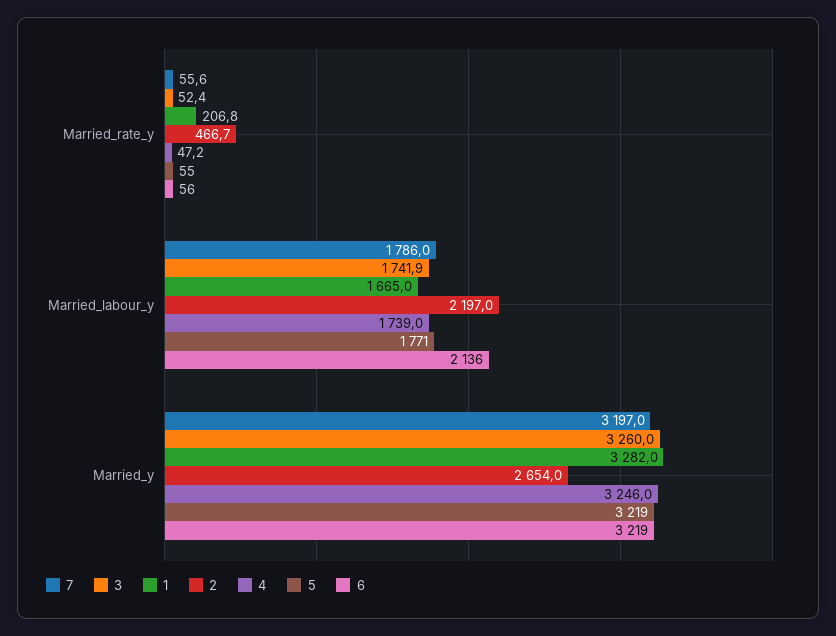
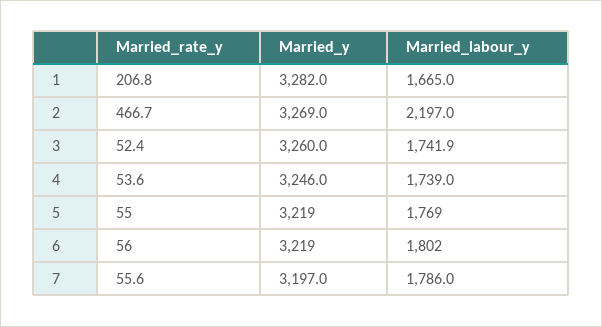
4, Married_rate_y: 47.2 -> 53.6
5, Married_labour_y: 1771 -> 1769
6, Married_labour_y: 2136 -> 1802
2, Married_y: 2654 -> 3269

